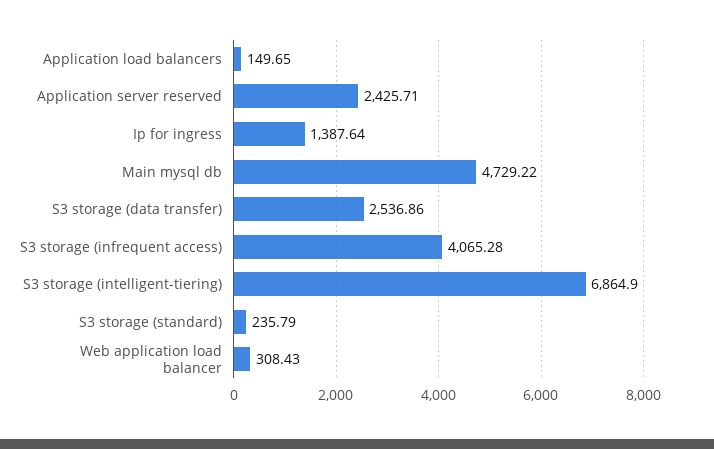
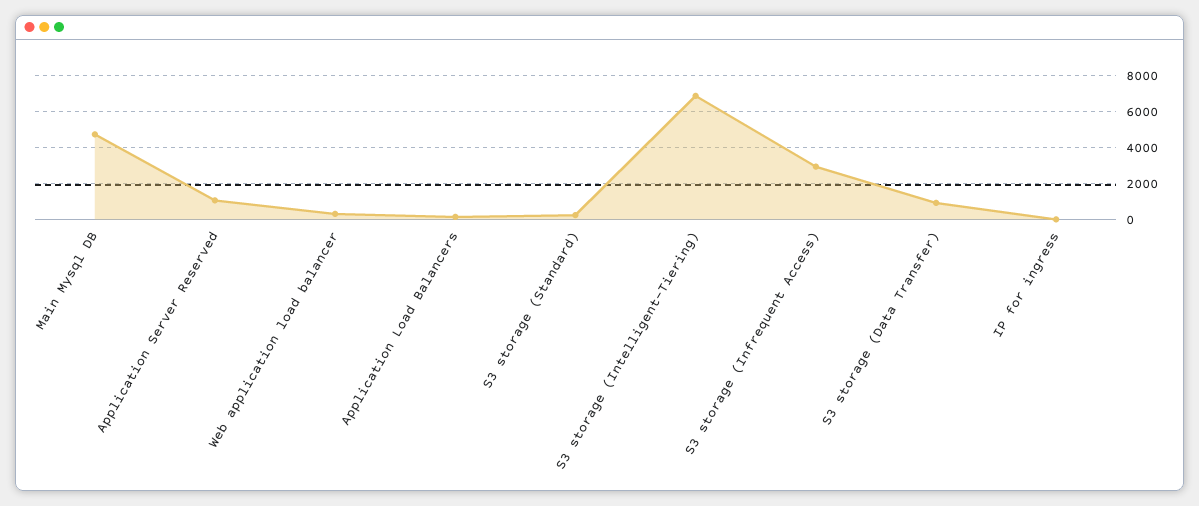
Application server reserved: 2425.71 -> 1000
Ip for ingress: 1387.64 -> 0
S3 storage (data transfer): 2536.86 -> 1000
S3 storage (infrequent access): 4065.28 -> 3000

